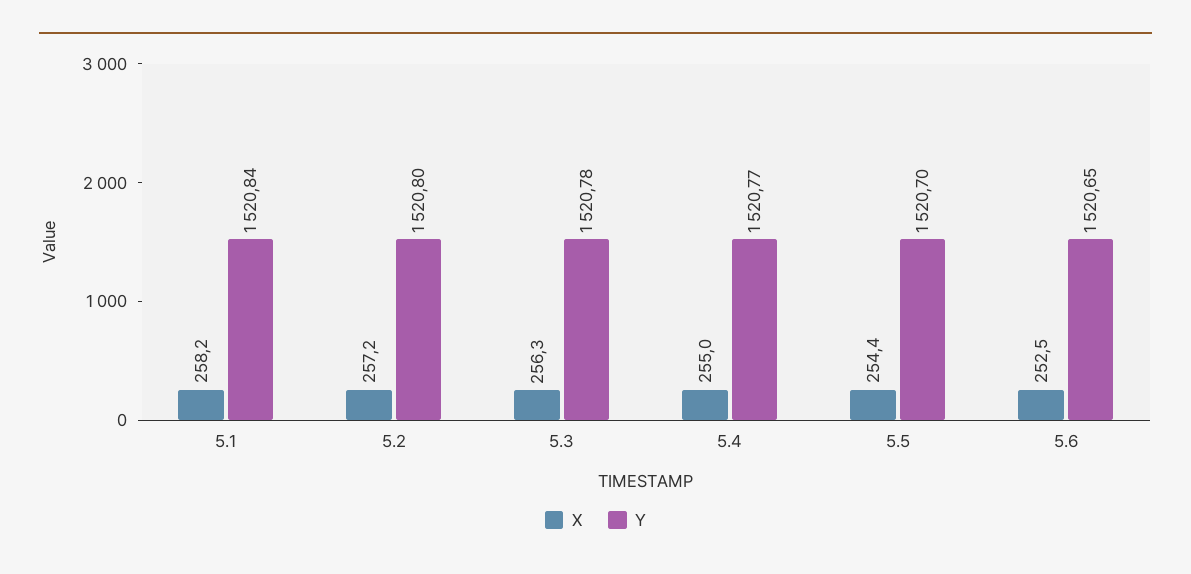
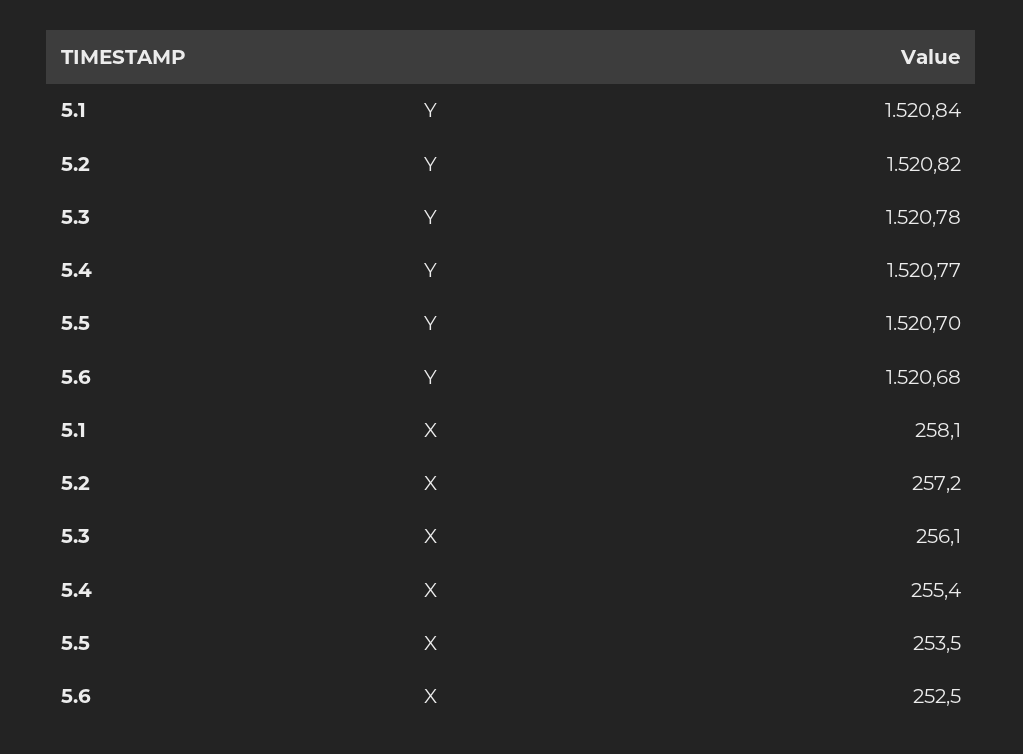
X, 5.1: 258.2 -> 258.1
Y, 5.2: 1520.8 -> 1520.82
X, 5.3: 256.3 -> 256.1
X, 5.4: 255 -> 255.4
X, 5.5: 254.4 -> 253.5
Y, 5.6: 1520.65 -> 1520.68

